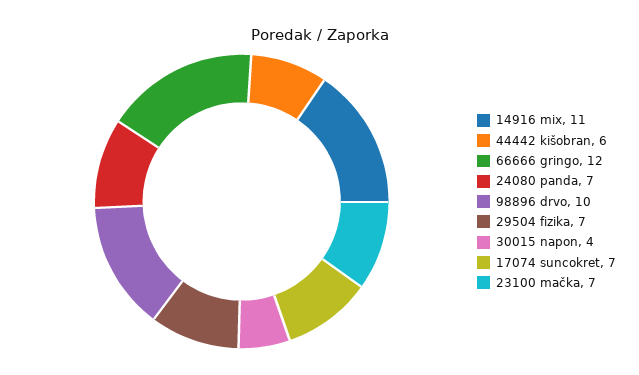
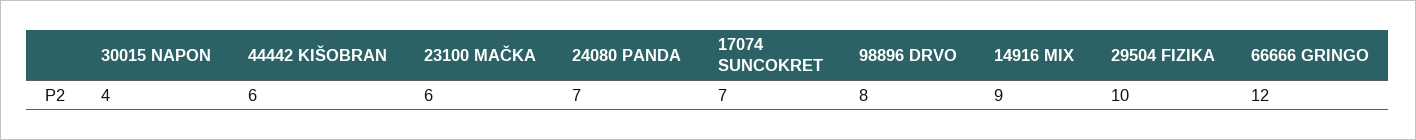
14916 mix: 11 -> 9
98896 drvo: 10 -> 8
29504 fizika: 7 -> 10
23100 mačka: 7 -> 6

